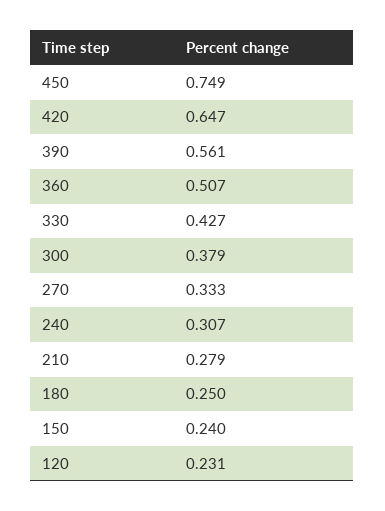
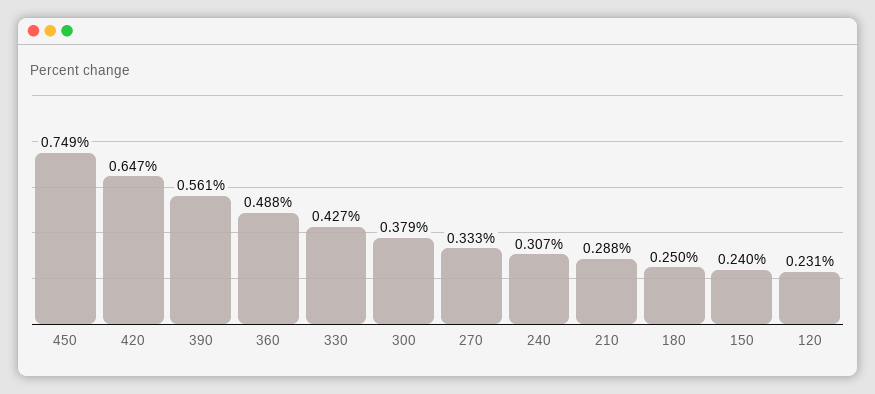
360: 0.507 -> 0.488
210: 0.279 -> 0.288

